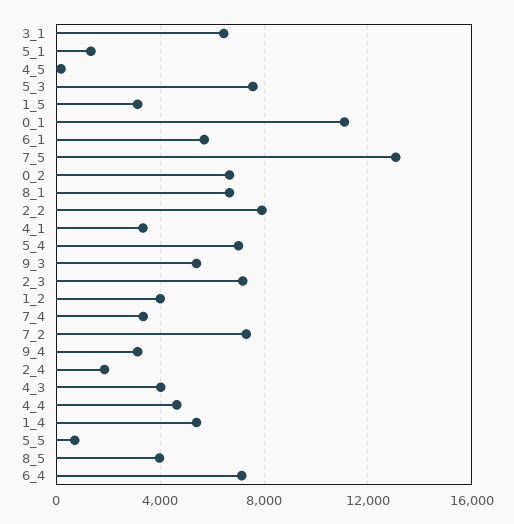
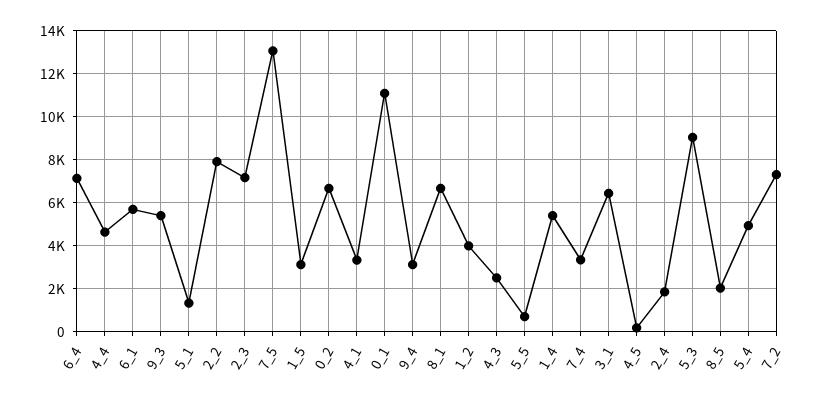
5_3: 7500 -> 9000
5_4: 7000 -> 5000
4_3: 4000 -> 2500
8_5: 4000 -> 2000

